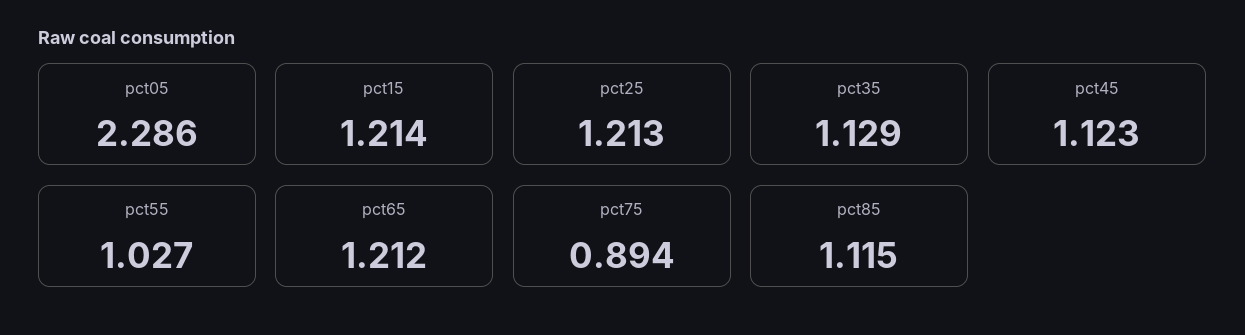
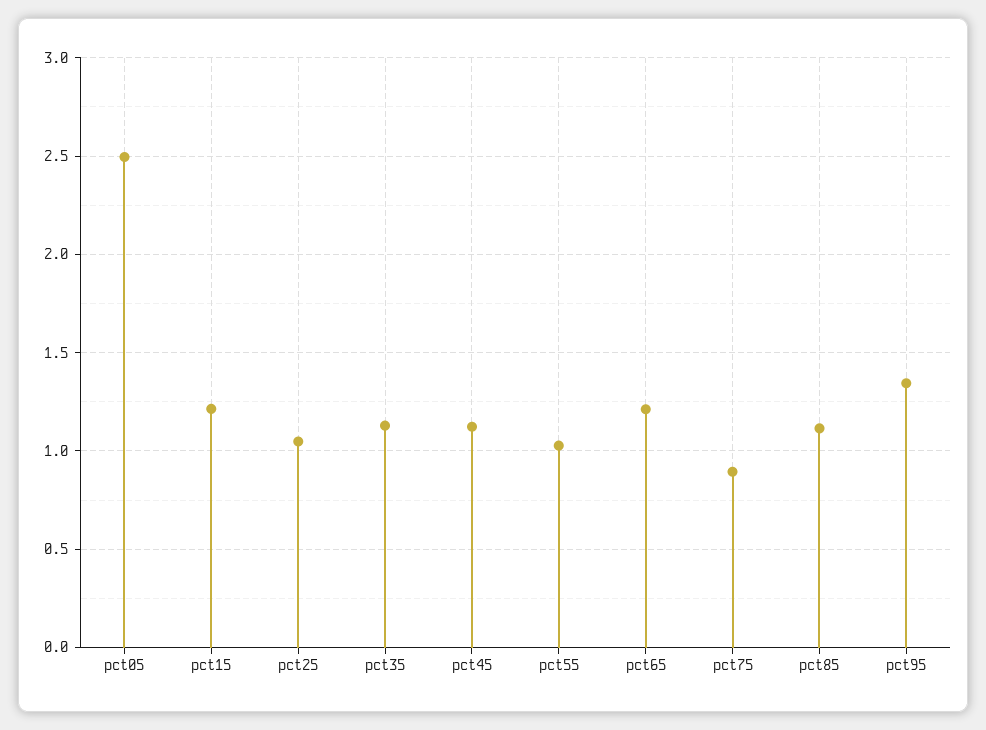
pct05: 2.286 -> 2.5
pct25: 1.213 -> 1.05
pct95: none -> 1.35

